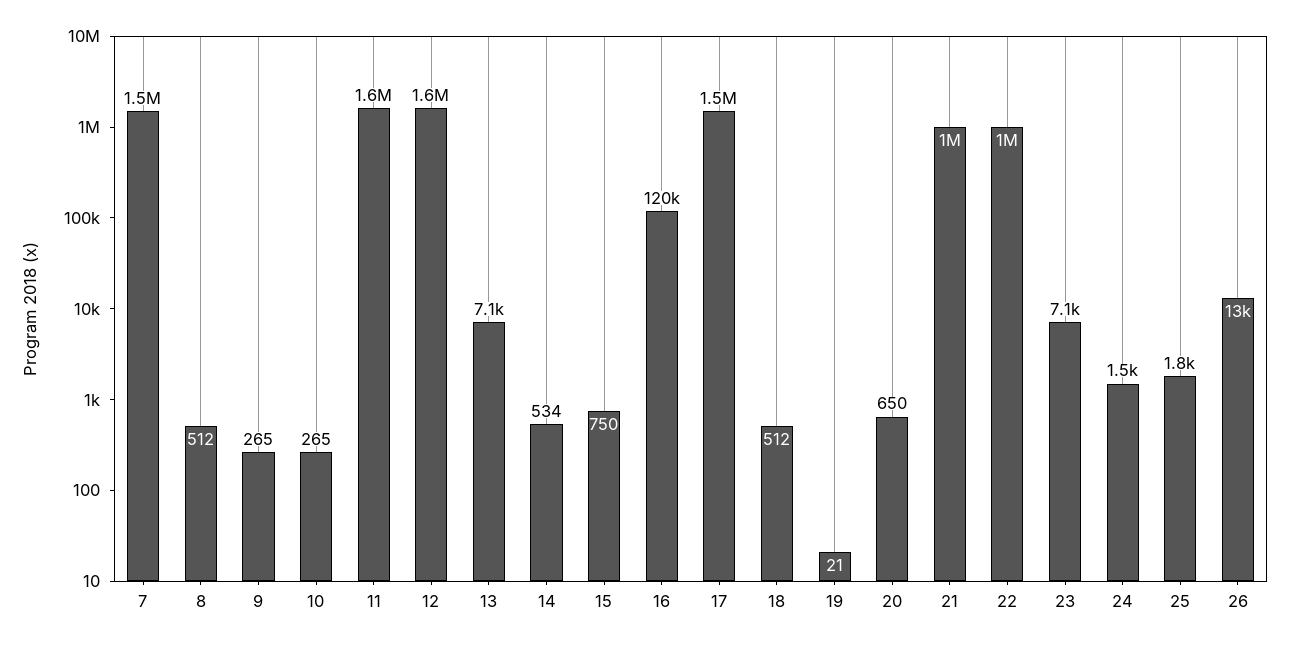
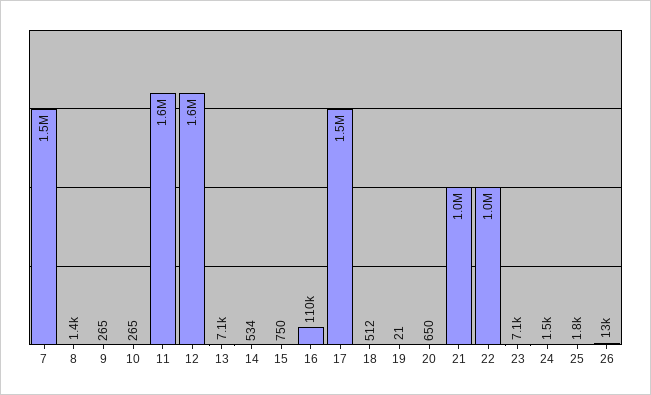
8: 512 -> 1400
16: 120000 -> 110000

